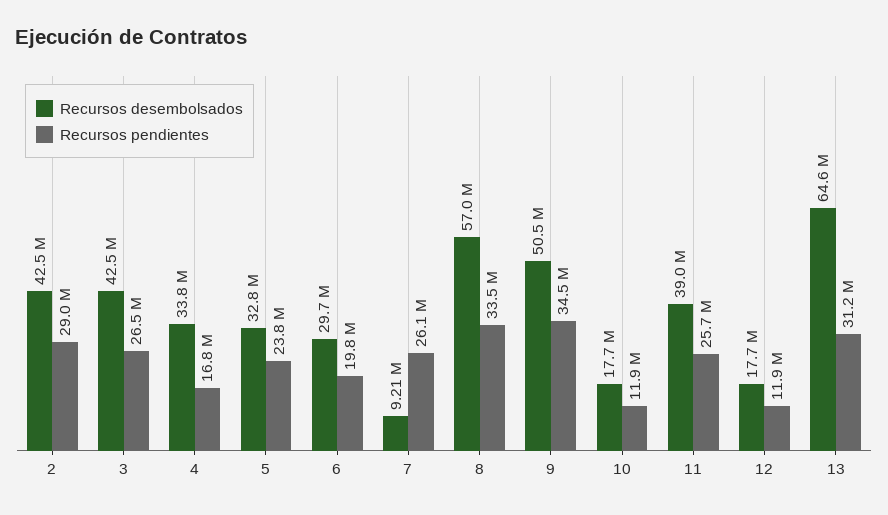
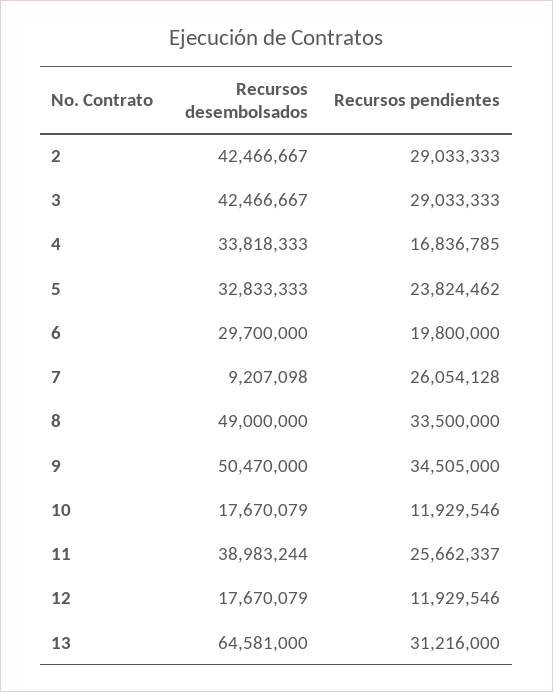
Recursos pendientes, 3: 26500000 -> 29033333
Recursos desembolsados, 8: 57000000 -> 49000000

